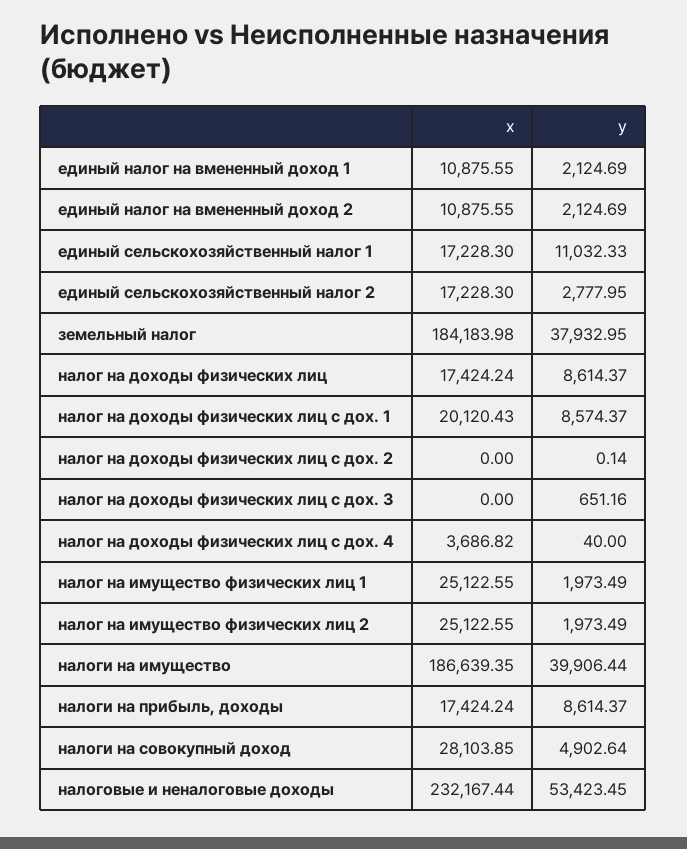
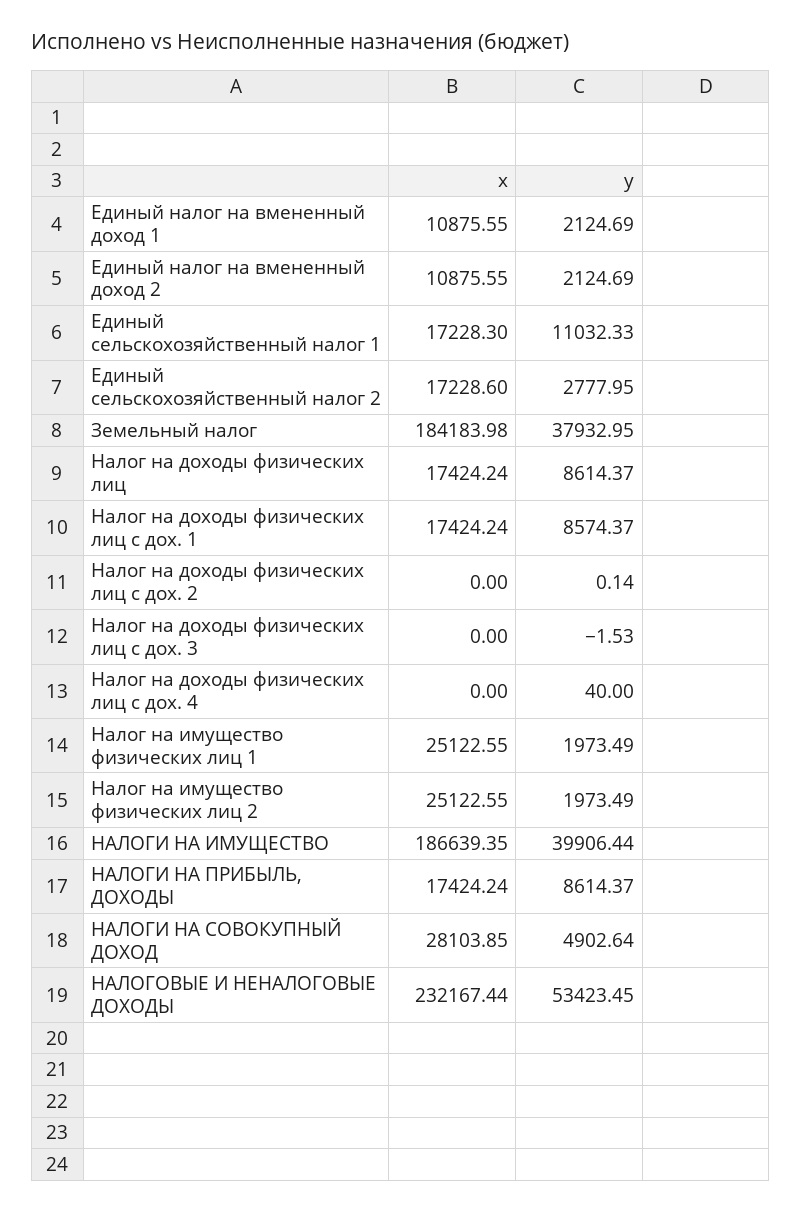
x, единый сельскохозяйственный налог 2: 17228.3 -> 17228.6
x, налог на доходы физических лиц с дох. 1: 20120.43 -> 17424.24
y, налог на доходы физических лиц с дох. 3: 651.16 -> -1.53
x, налог на доходы физических лиц с дох. 4: 3686.82 -> 0

